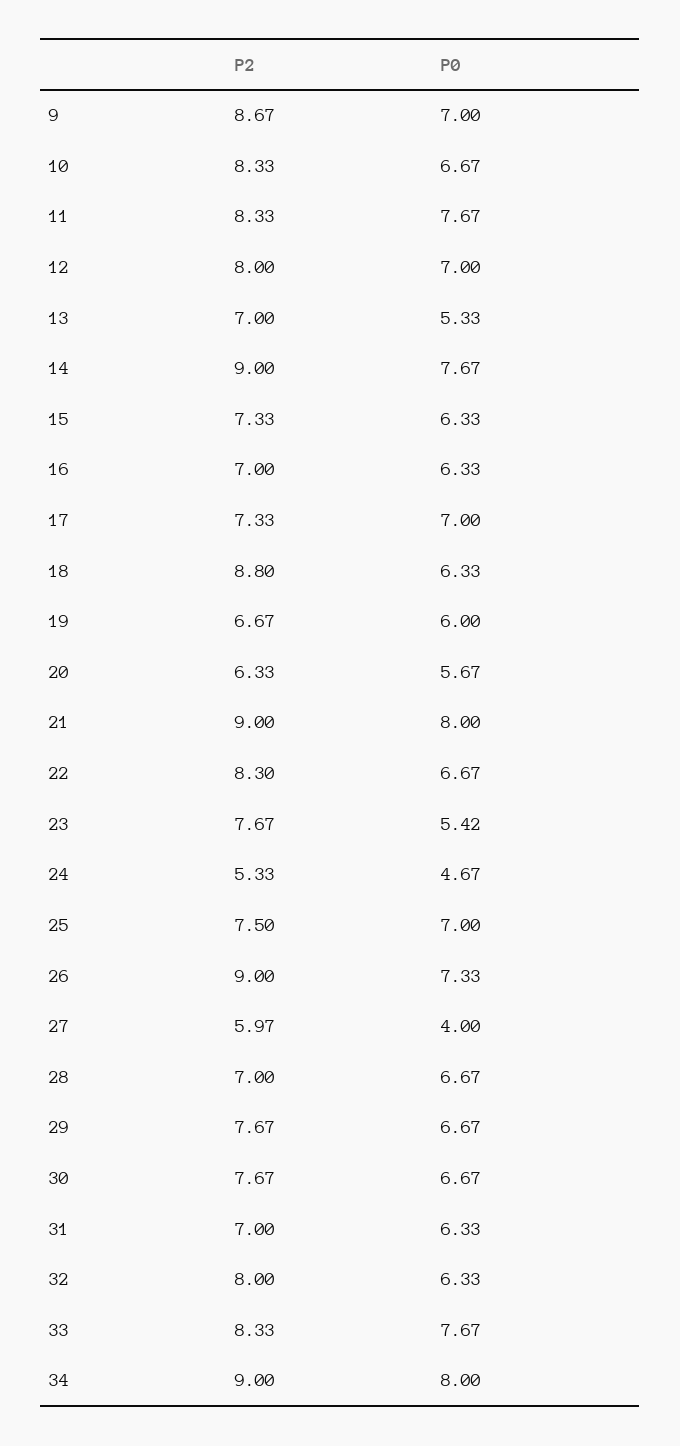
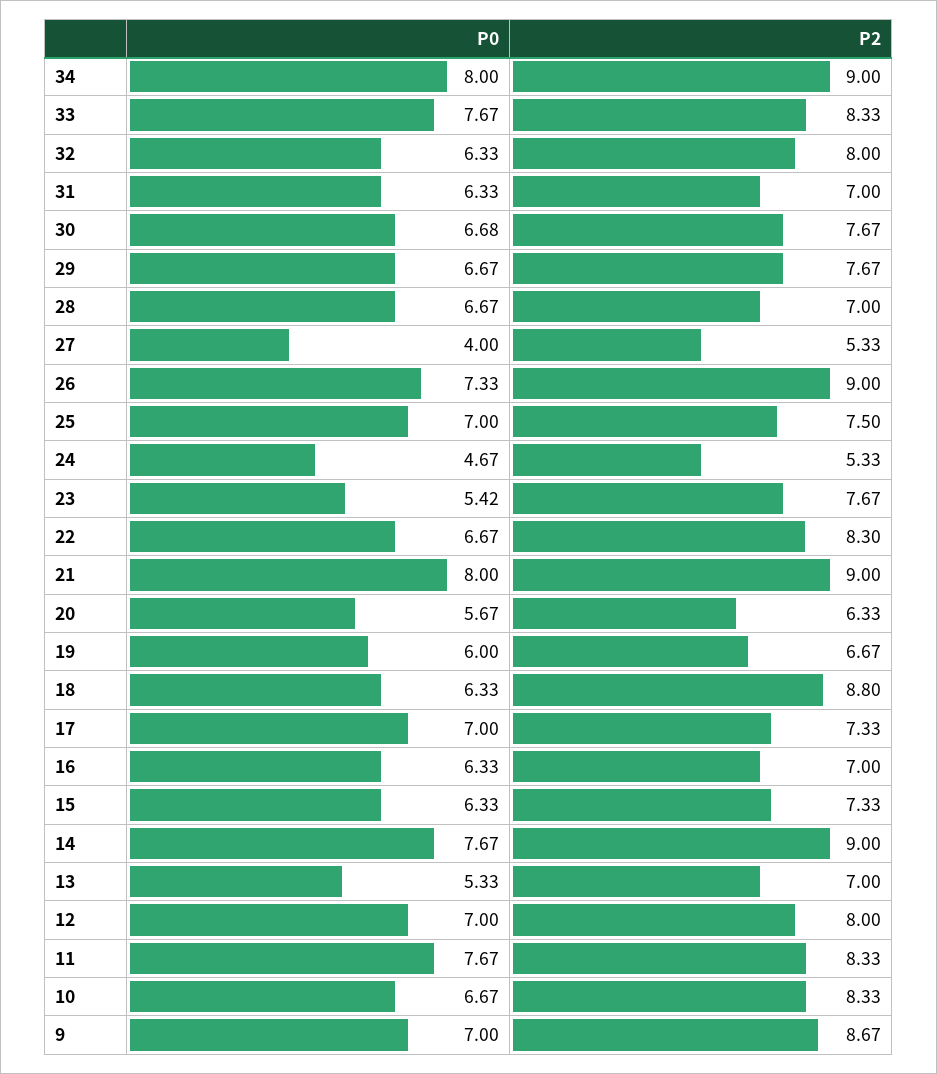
P2, 27: 5.97 -> 5.33
P0, 30: 6.67 -> 6.68

